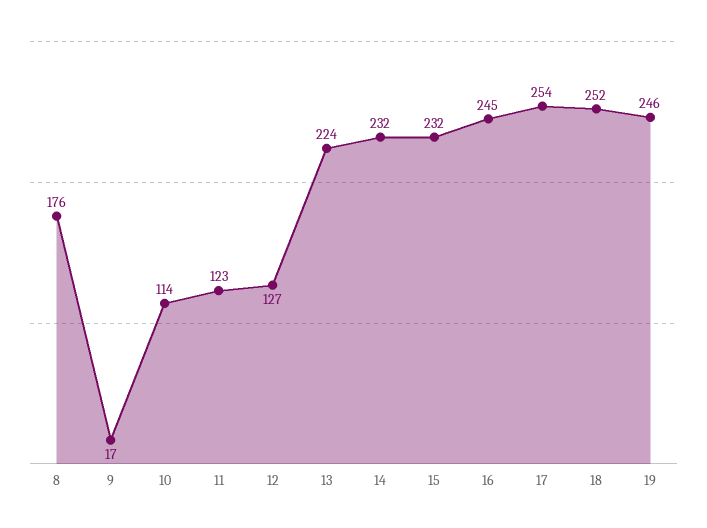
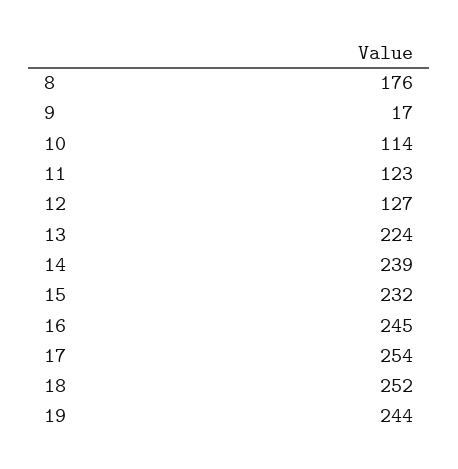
14: 232 -> 239
19: 246 -> 244

